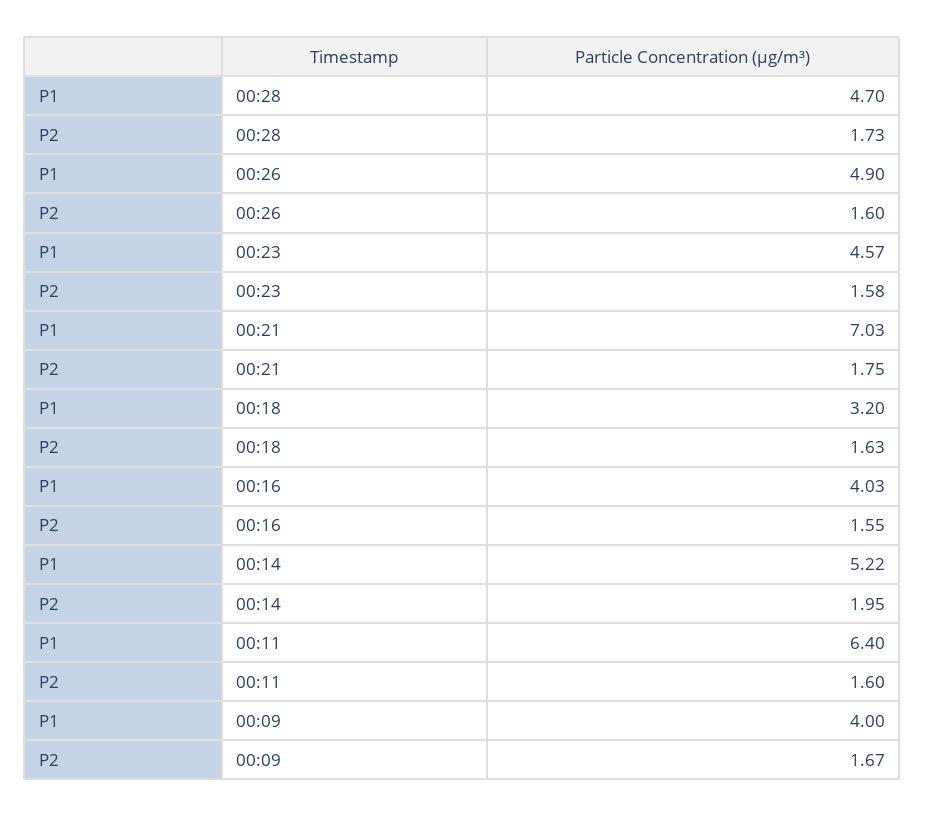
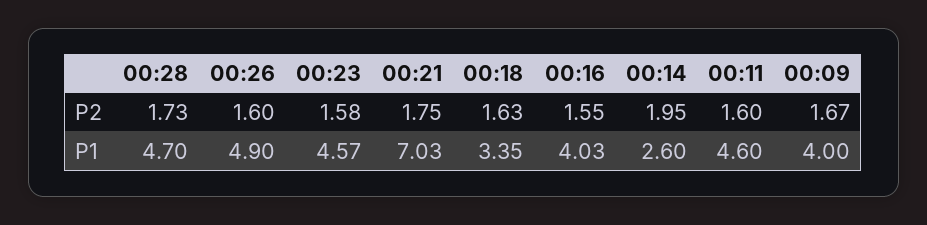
P1, 00:18: 3.2 -> 3.35
P1, 00:14: 5.22 -> 2.6
P1, 00:11: 6.4 -> 4.6

